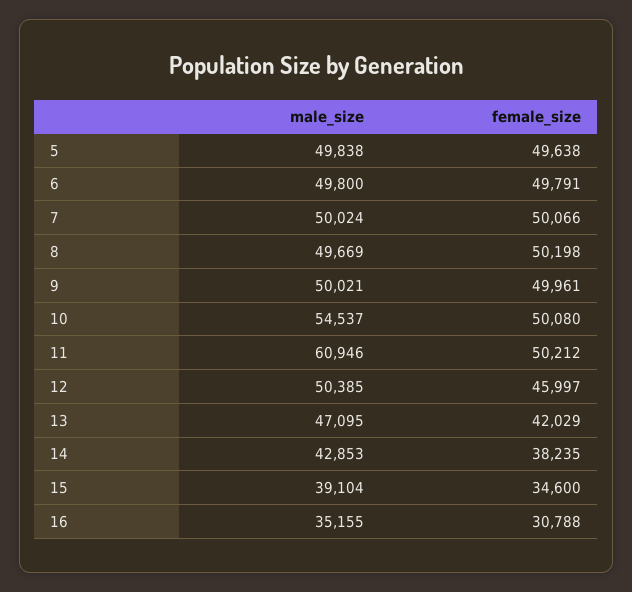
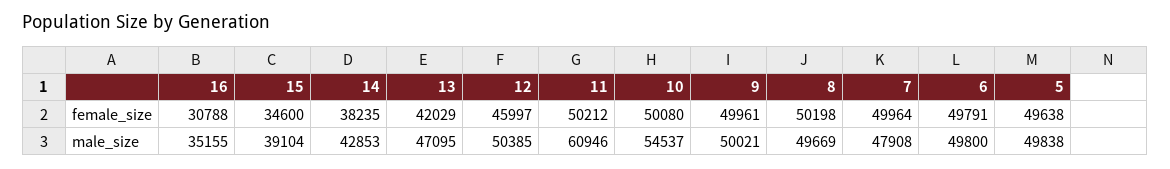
male_size, 7: 50024 -> 47908
female_size, 7: 50066 -> 49964

